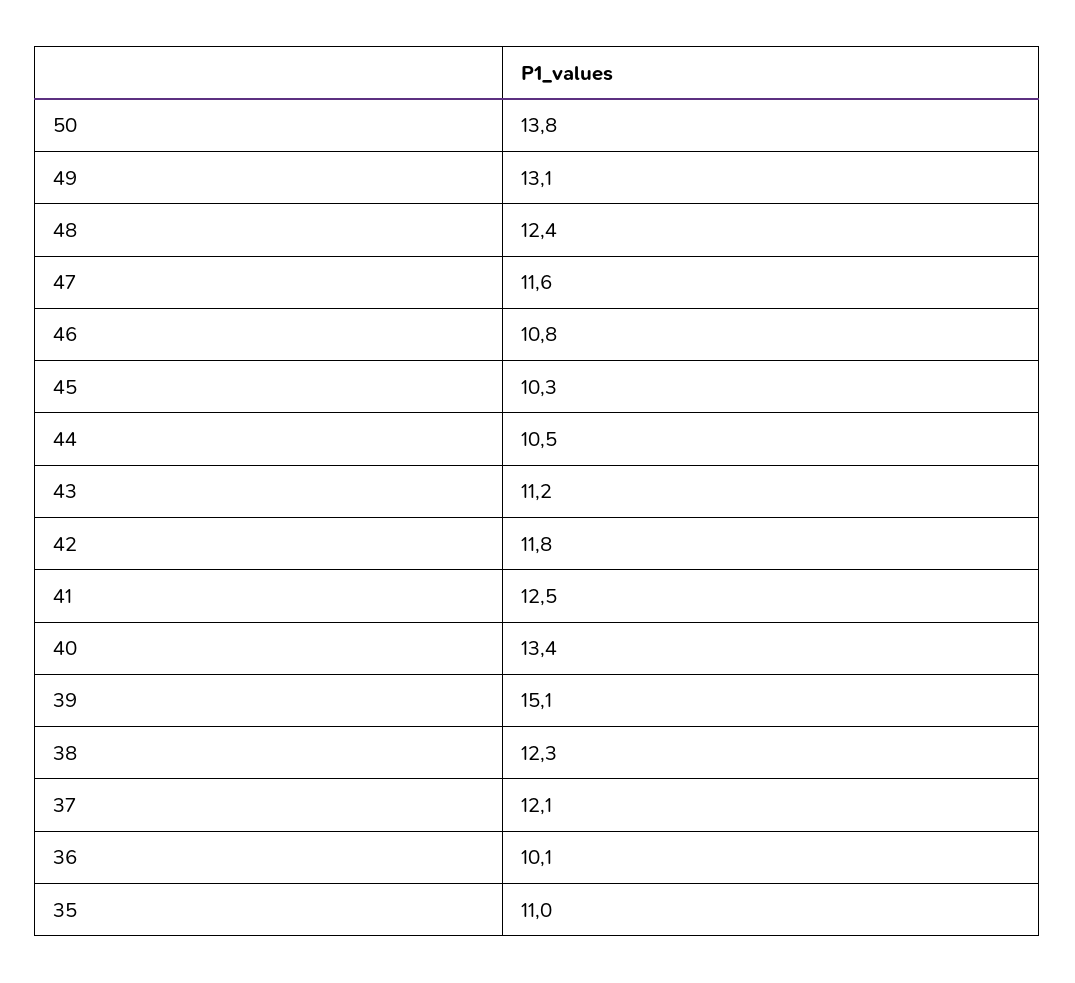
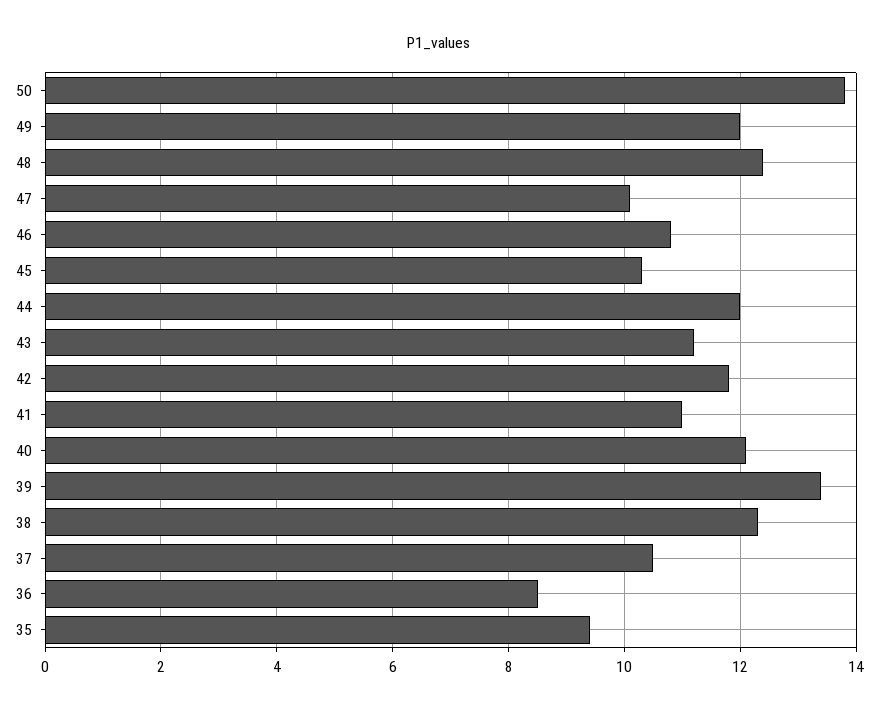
49: 13.1 -> 12
47: 11.6 -> 10
44: 10.5 -> 12
41: 12.5 -> 11
40: 13.4 -> 12
39: 15.1 -> 13.5
37: 12.1 -> 10.5
36: 10.1 -> 8.5
35: 11 -> 9.5

